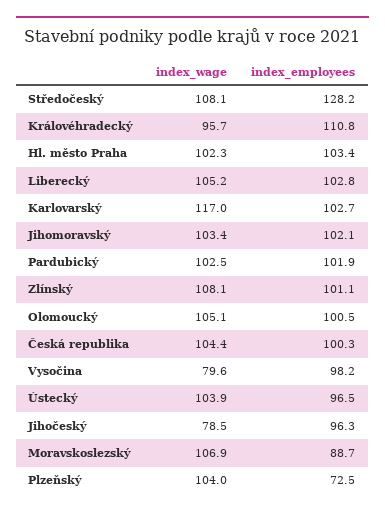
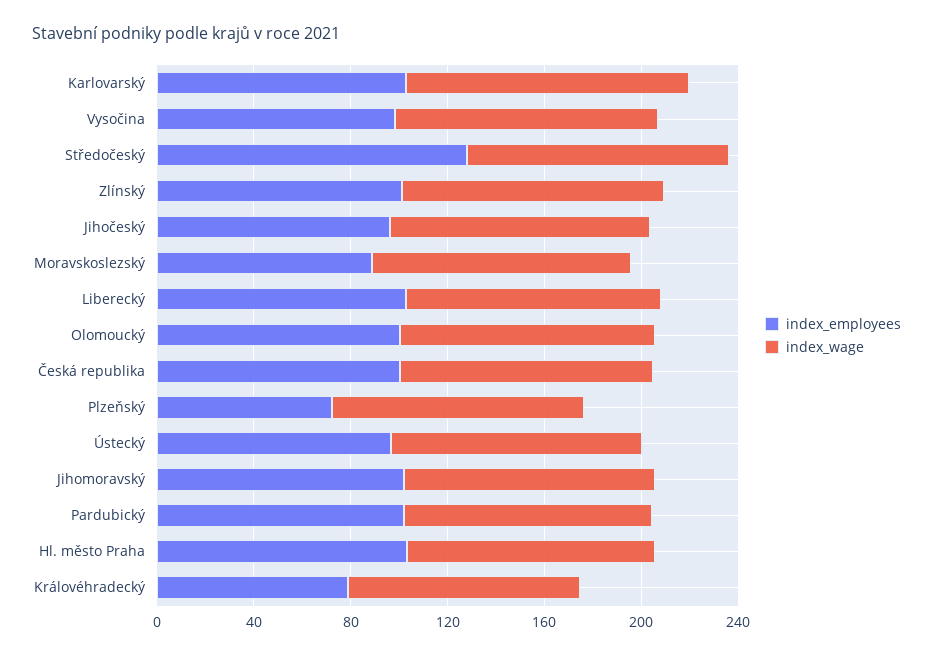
index_employees, Královéhradecký: 110.8 -> 80
index_wage, Vysočina: 79.6 -> 110
index_wage, Jihočeský: 78.5 -> 110

